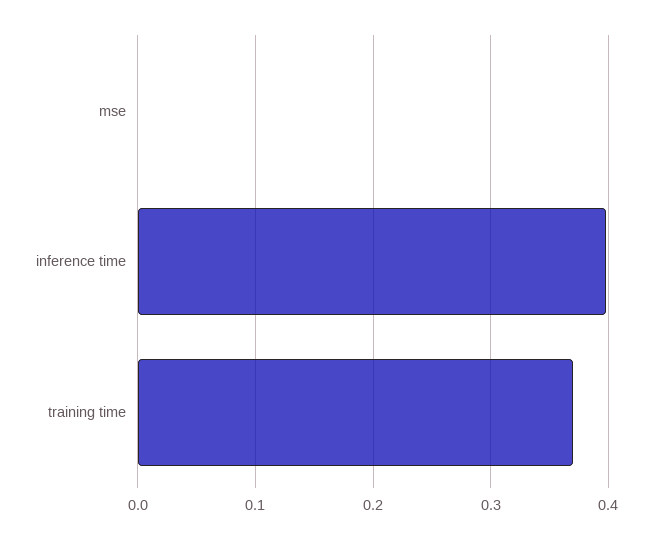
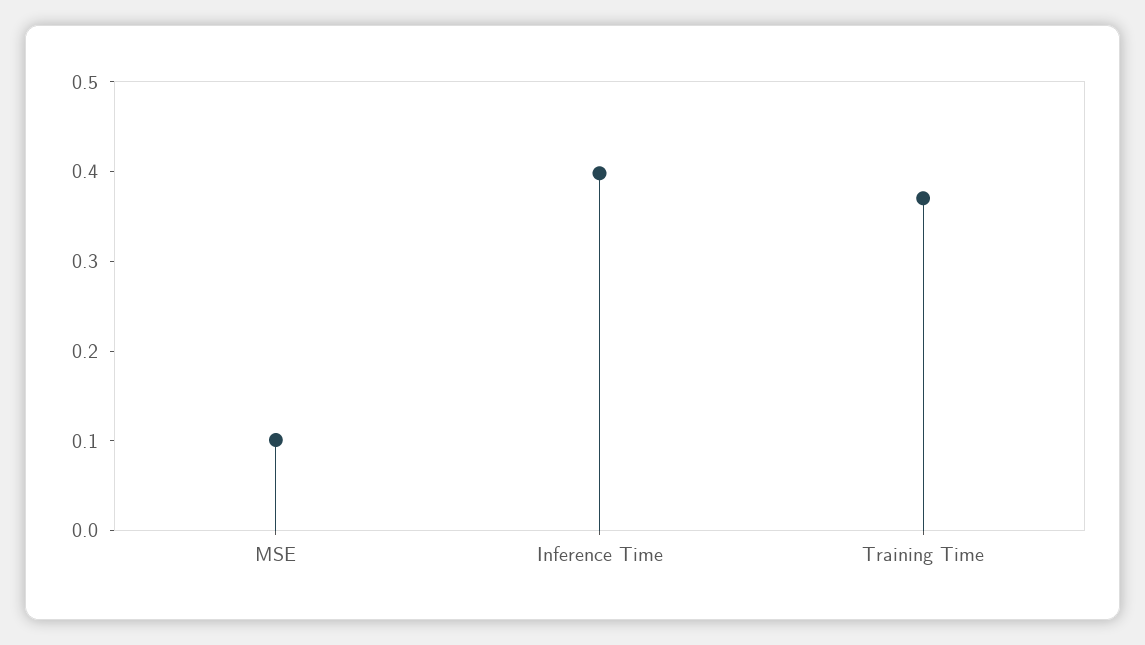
mse: 0 -> 0.1

